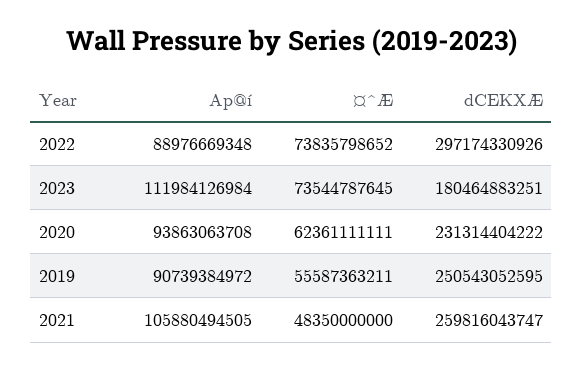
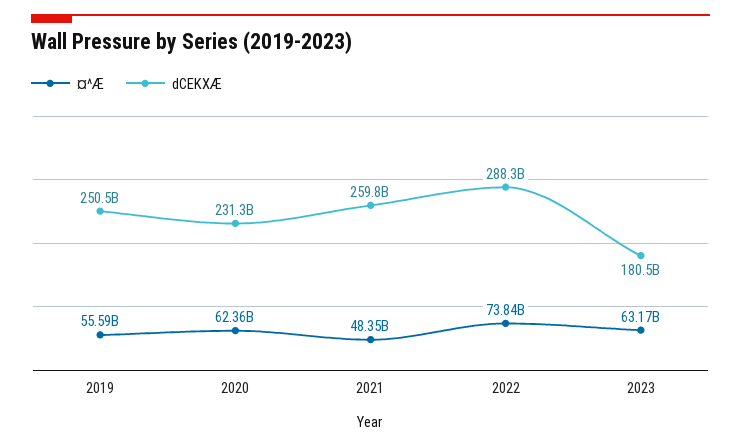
Ap@í, 2022: 88976669348 -> none
dCEKXÆ, 2022: 297174330926 -> 288300000000
Ap@í, 2023: 111984126984 -> none
¤^Æ, 2023: 73544787645 -> 63170000000
Ap@í, 2020: 93863063708 -> none
Ap@í, 2019: 90739384972 -> none
Ap@í, 2021: 105880494505 -> none

